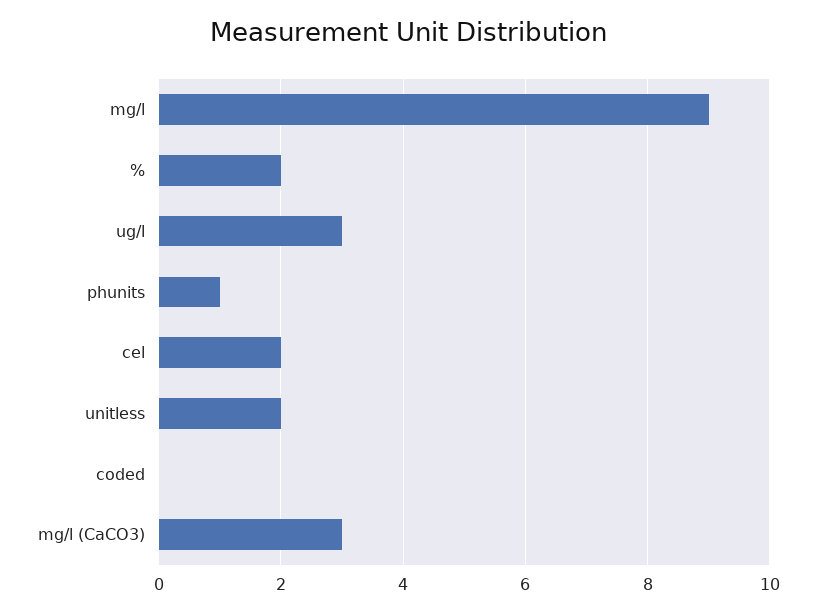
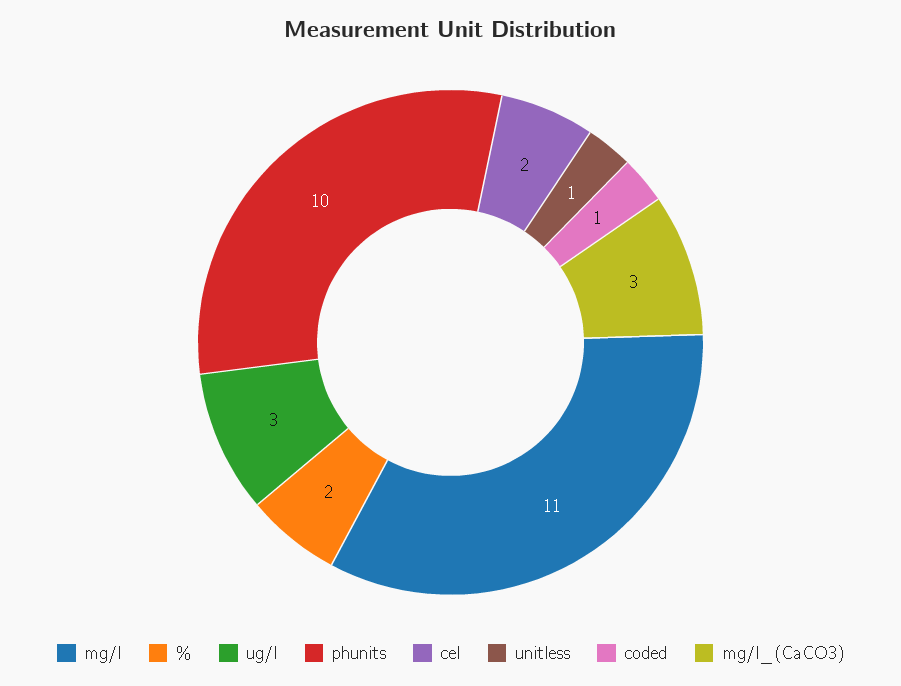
mg/l: 9 -> 11
phunits: 1 -> 10
unitless: 2 -> 1
coded: 0 -> 1

